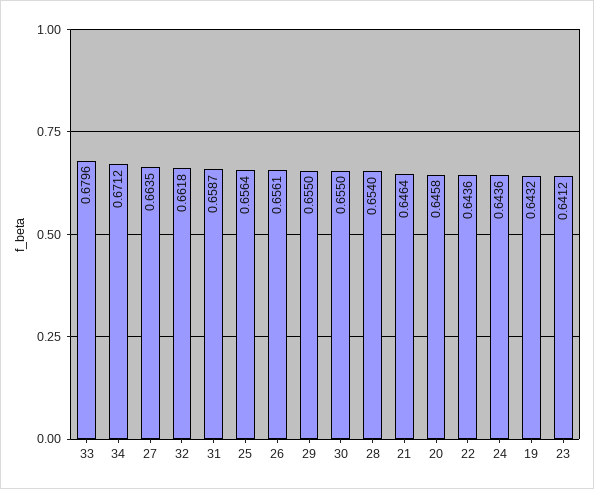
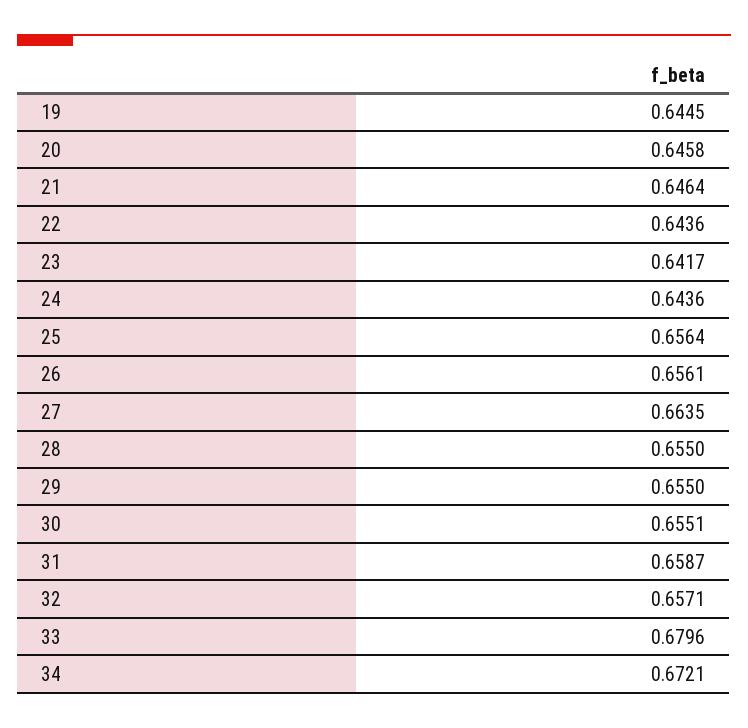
34: 0.6712 -> 0.6721
32: 0.6618 -> 0.6571
30: 0.655 -> 0.6551
28: 0.654 -> 0.655
19: 0.6432 -> 0.6445
23: 0.6412 -> 0.6417

